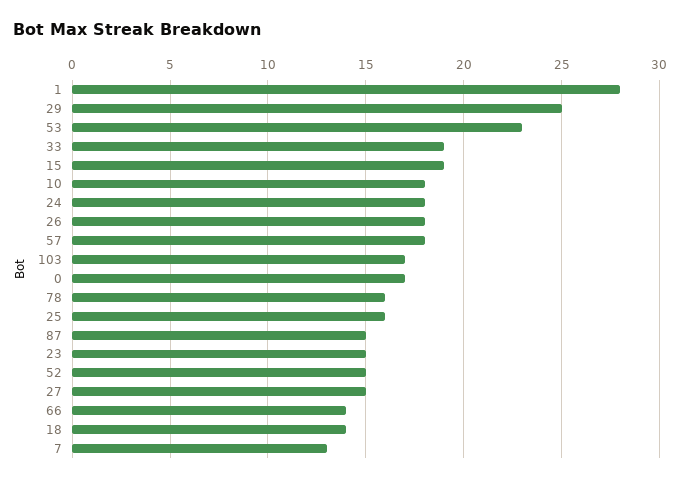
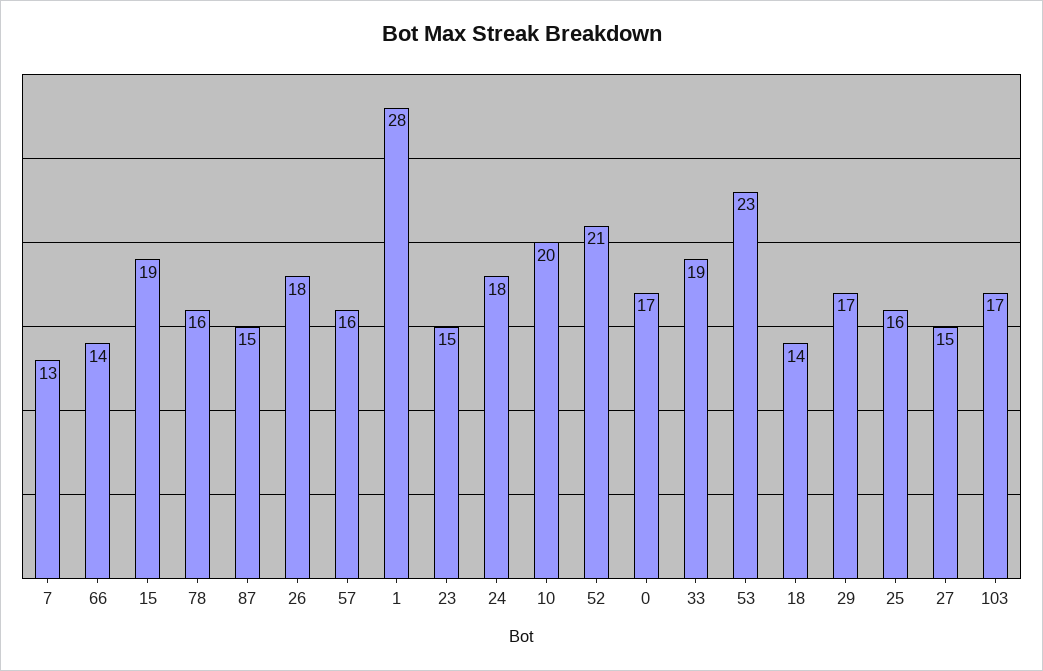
29: 25 -> 17
10: 18 -> 20
57: 18 -> 16
52: 15 -> 21

